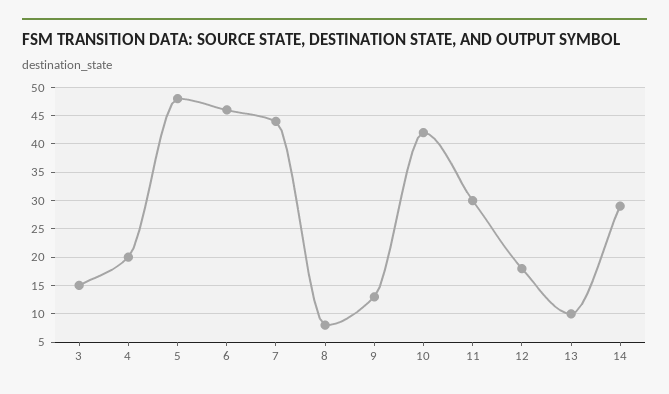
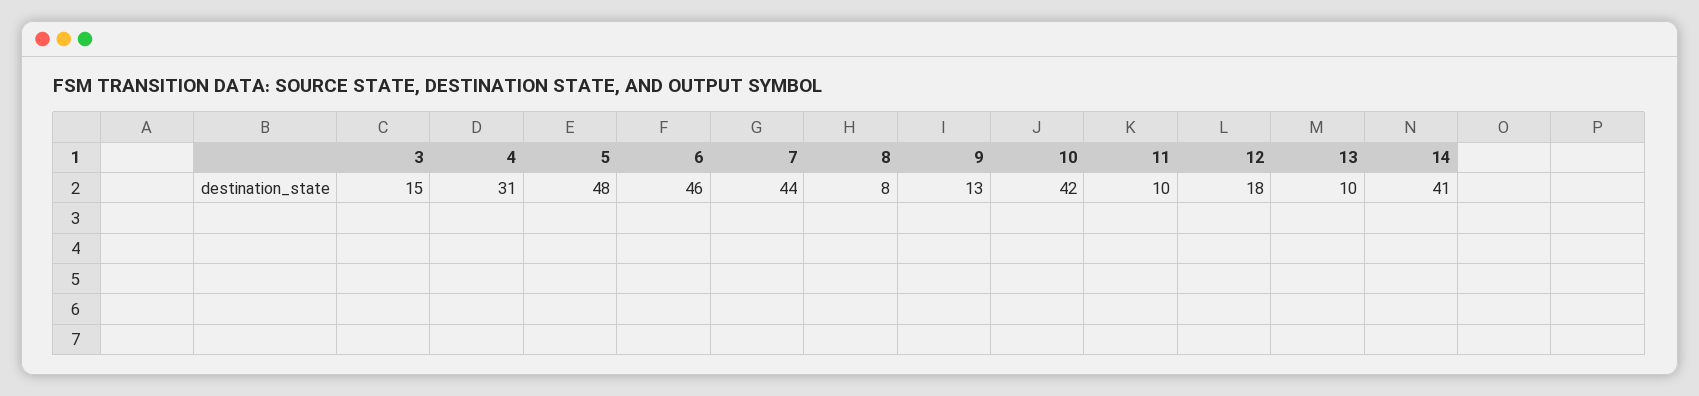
4: 20 -> 31
11: 30 -> 10
14: 30 -> 41

